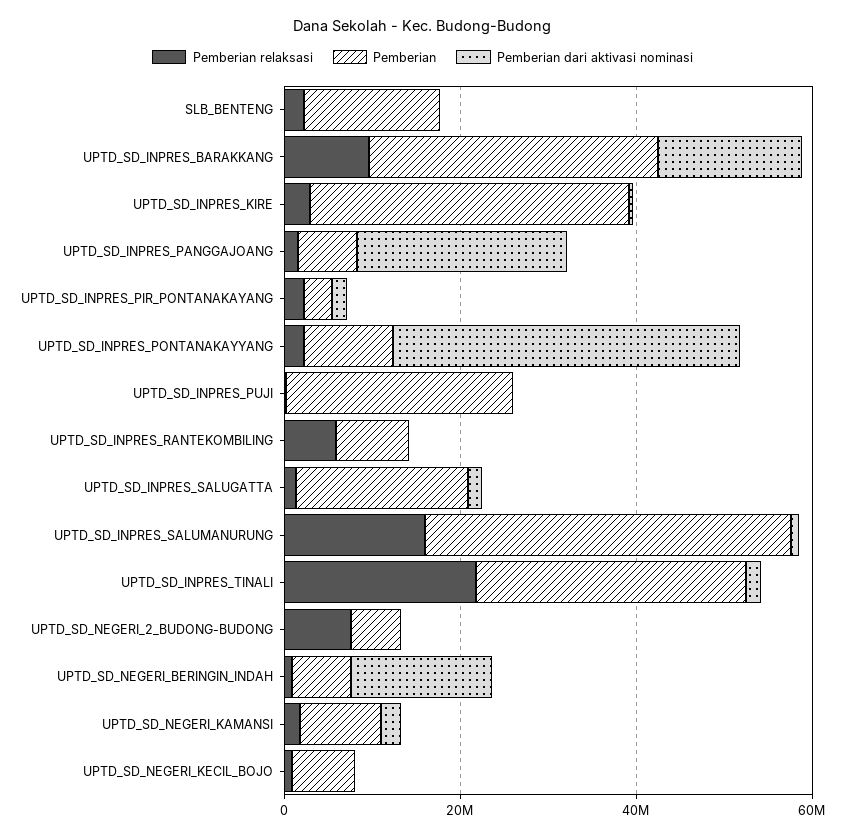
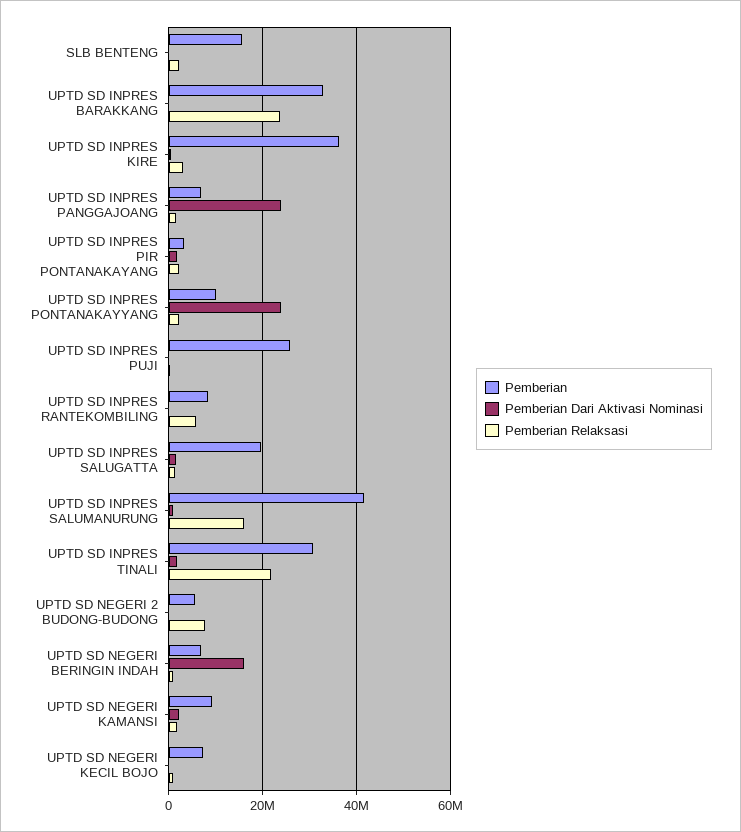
Pemberian relaksasi, UPTD_SD_INPRES_BARAKKANG: 10000000 -> 24000000
Pemberian dari aktivasi nominasi, UPTD_SD_INPRES_BARAKKANG: 15000000 -> 0
Pemberian dari aktivasi nominasi, UPTD_SD_INPRES_PONTANAKAYYANG: 40000000 -> 24000000

